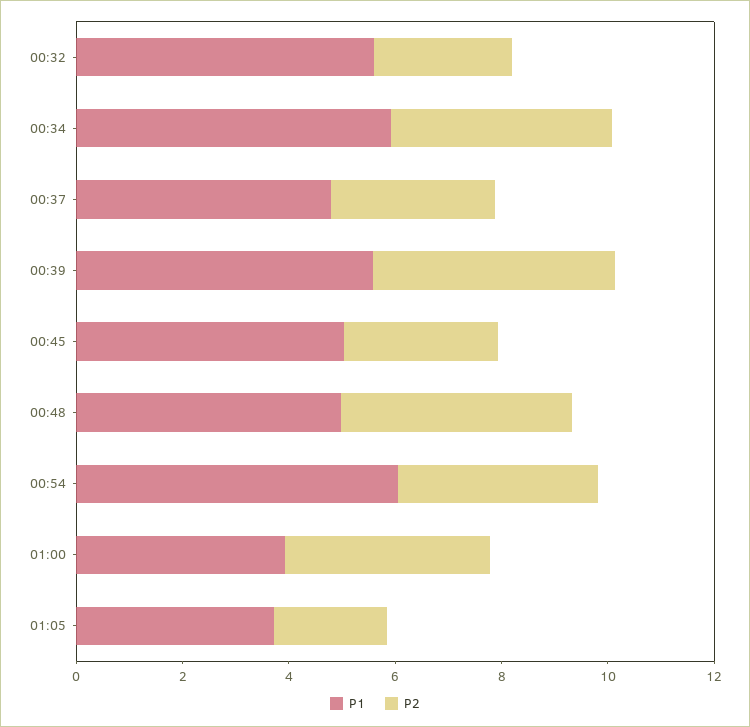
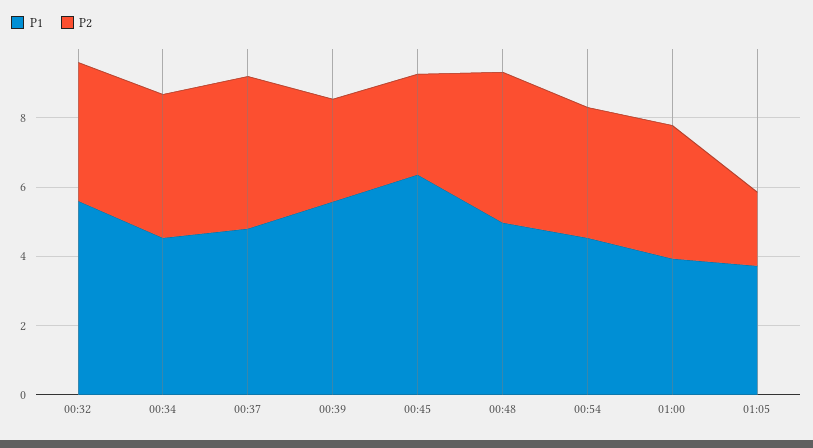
P2, 00:32: 2.5 -> 4
P1, 00:34: 6 -> 4.5
P2, 00:37: 3 -> 4.5
P2, 00:39: 4.5 -> 3
P1, 00:45: 5 -> 6.5
P1, 00:54: 6 -> 4.5

